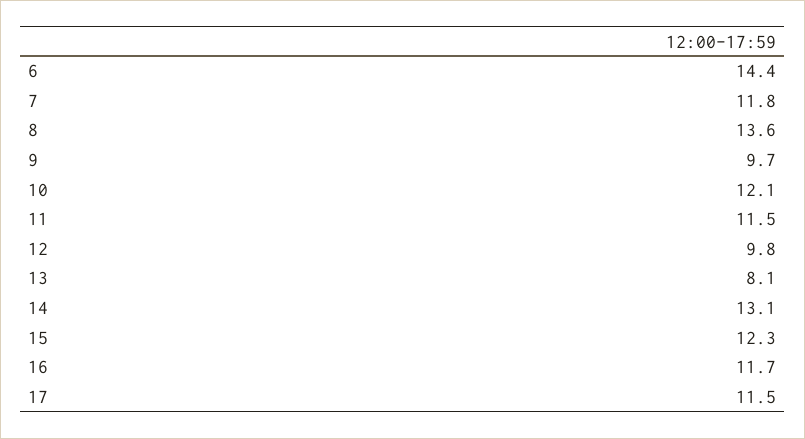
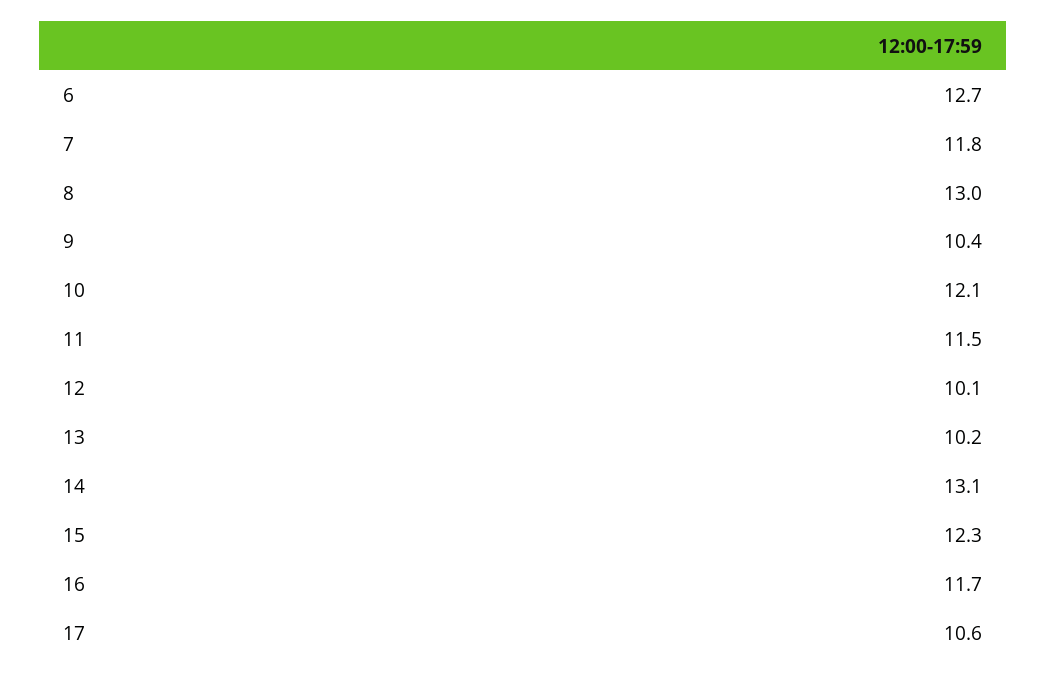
6: 14.4 -> 12.7
8: 13.6 -> 13
9: 9.7 -> 10.4
12: 9.8 -> 10.1
13: 8.1 -> 10.2
17: 11.5 -> 10.6

